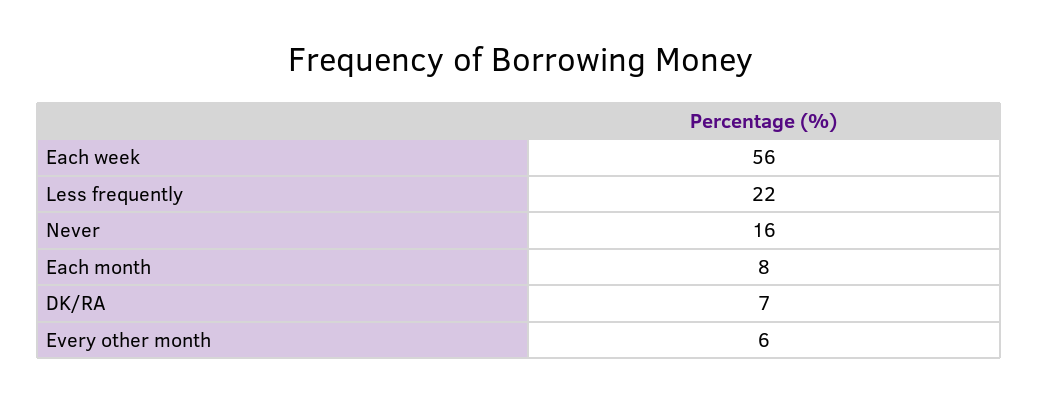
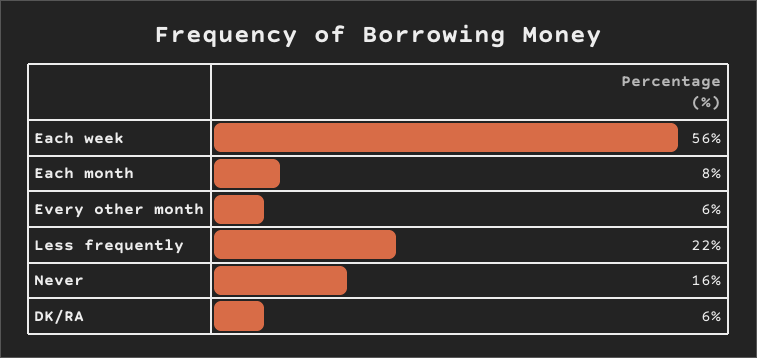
DK/RA: 7 -> 6

